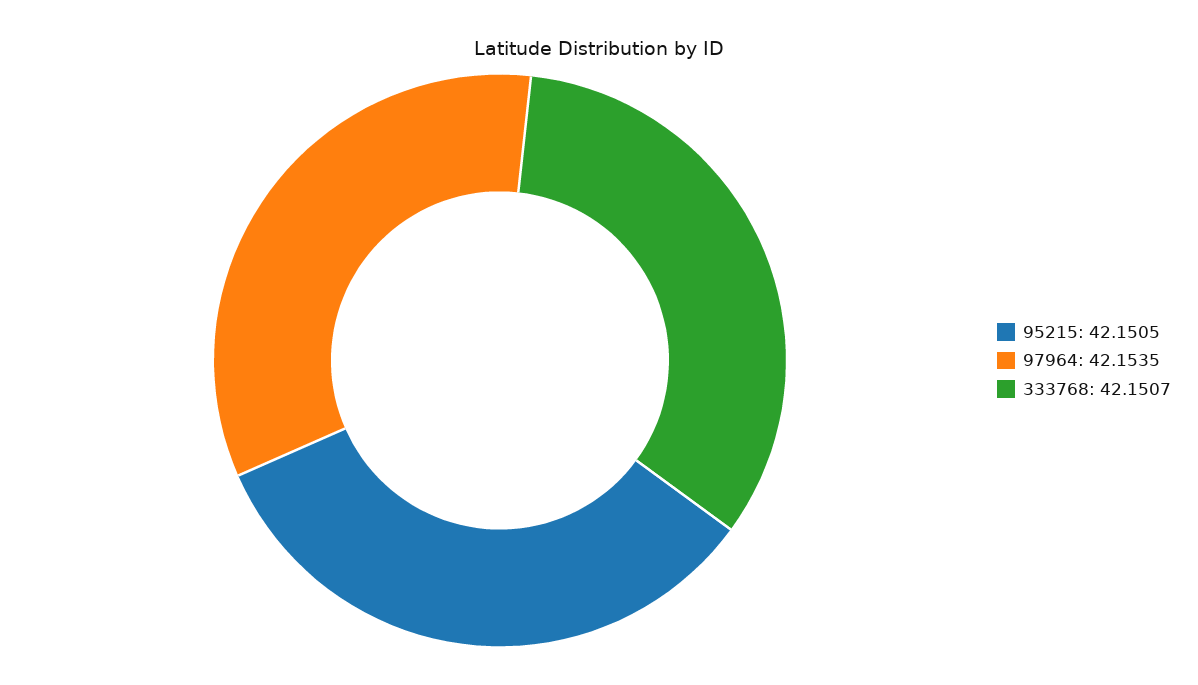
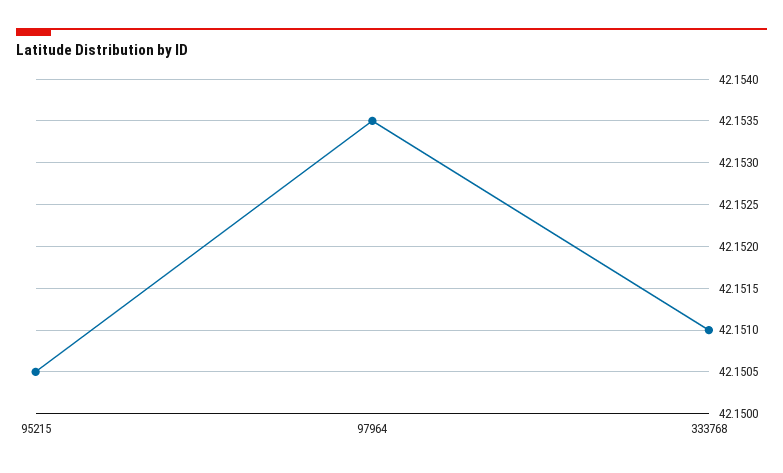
333768: 42.1507 -> 42.151

